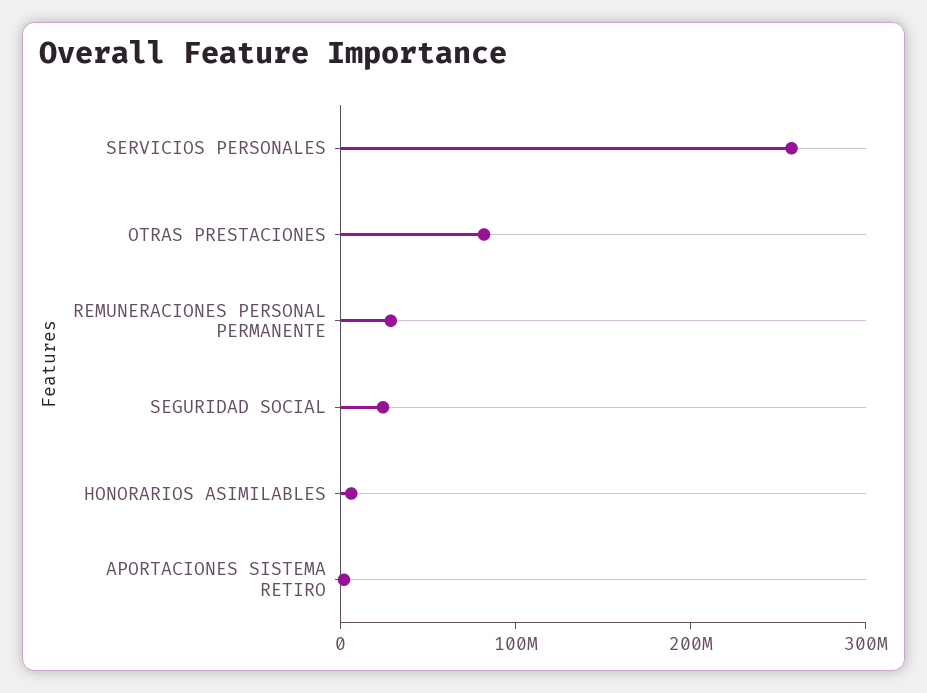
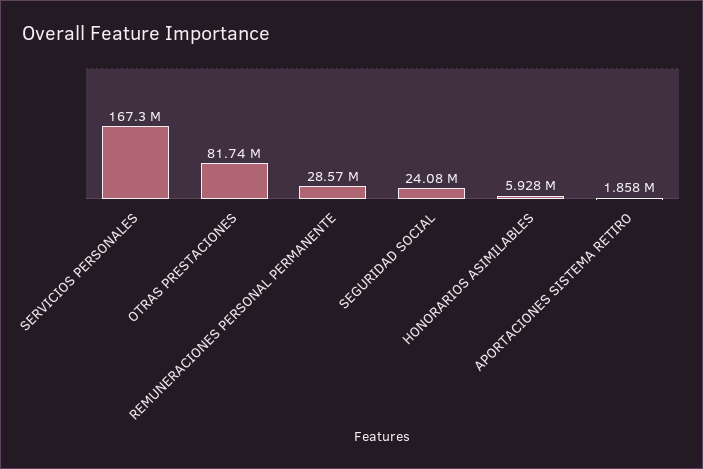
SERVICIOS PERSONALES: 260000000 -> 167300000

